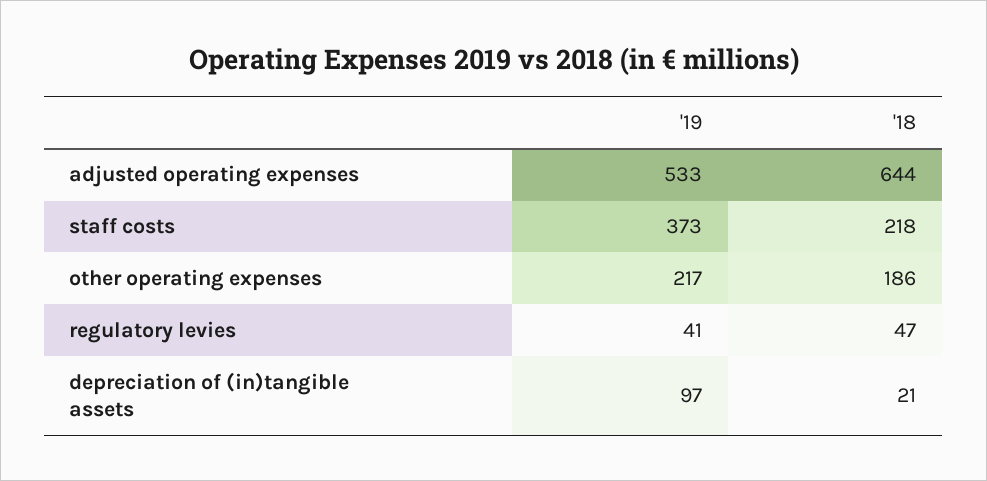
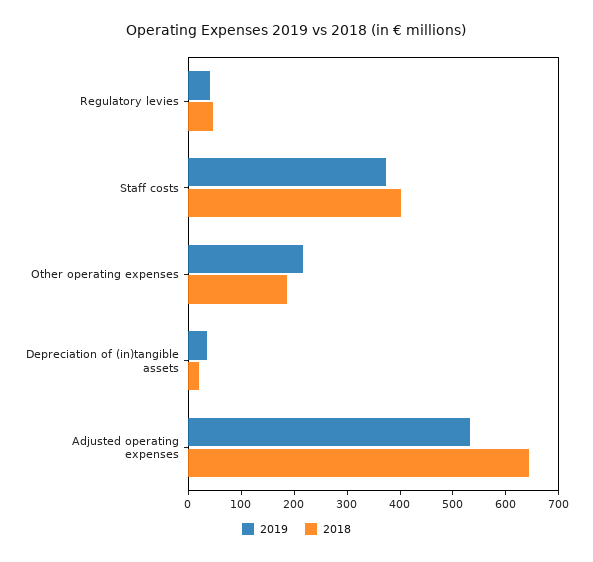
'18, staff costs: 218 -> 400
'19, depreciation of (in)tangible assets: 97 -> 40

